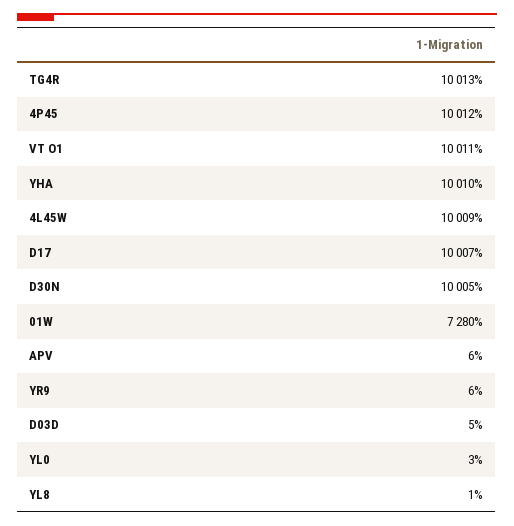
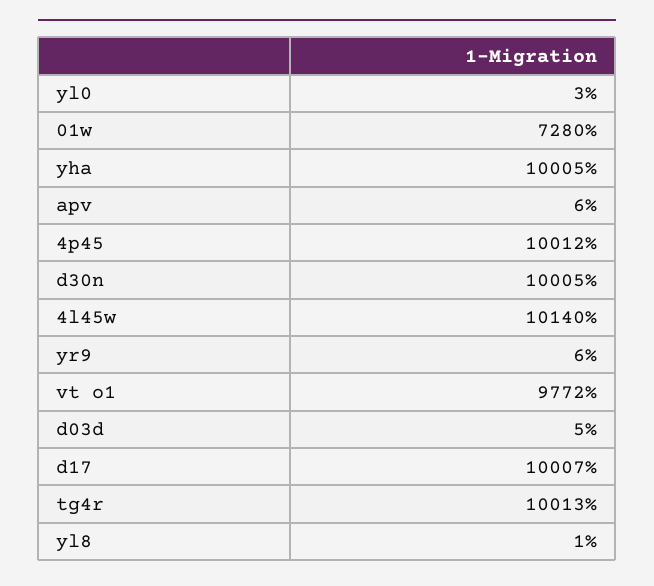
VT O1: 10011 -> 9772
YHA: 10010 -> 10005
4L45W: 10009 -> 10140

